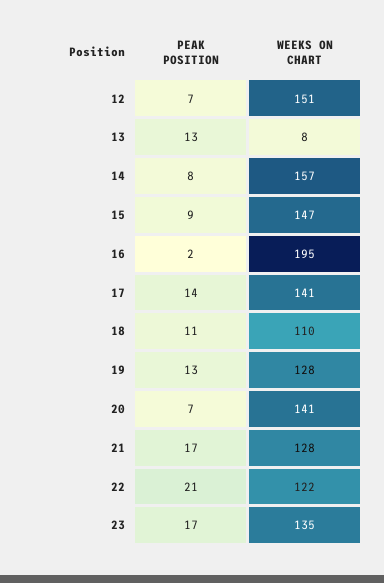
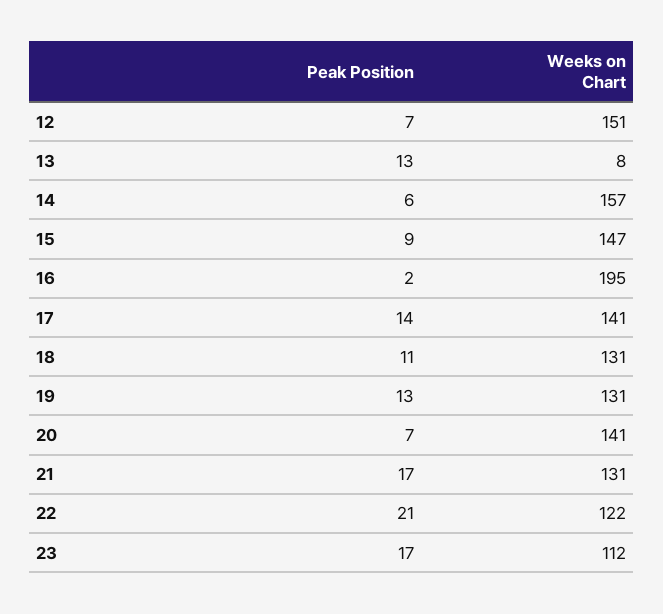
PEAK POSITION, 14: 8 -> 6
WEEKS ON CHART, 18: 110 -> 131
WEEKS ON CHART, 19: 128 -> 131
WEEKS ON CHART, 21: 128 -> 131
WEEKS ON CHART, 23: 135 -> 112

